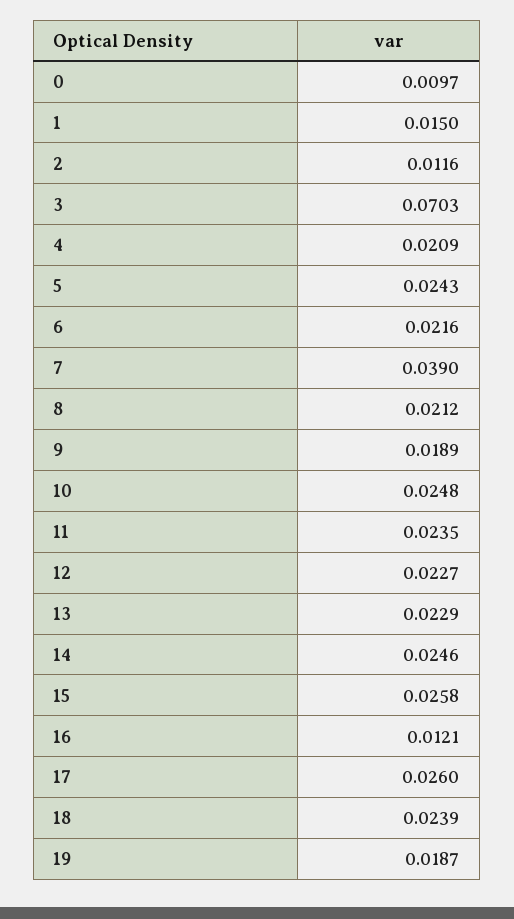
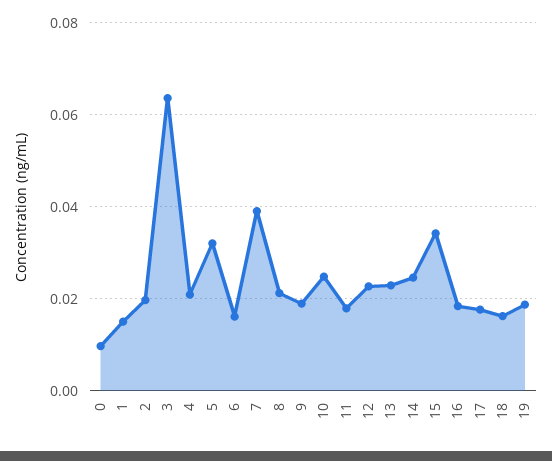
2: 0.0116 -> 0.02
3: 0.0703 -> 0.064
5: 0.0243 -> 0.032
6: 0.0216 -> 0.016
11: 0.0235 -> 0.018
15: 0.0258 -> 0.034
16: 0.0121 -> 0.018
17: 0.026 -> 0.018
18: 0.0239 -> 0.016

